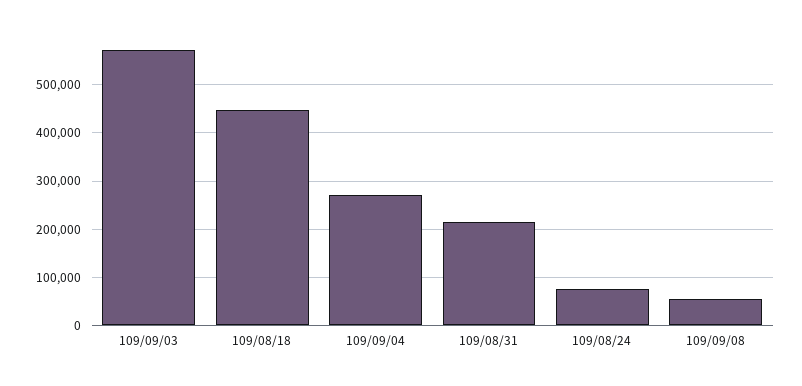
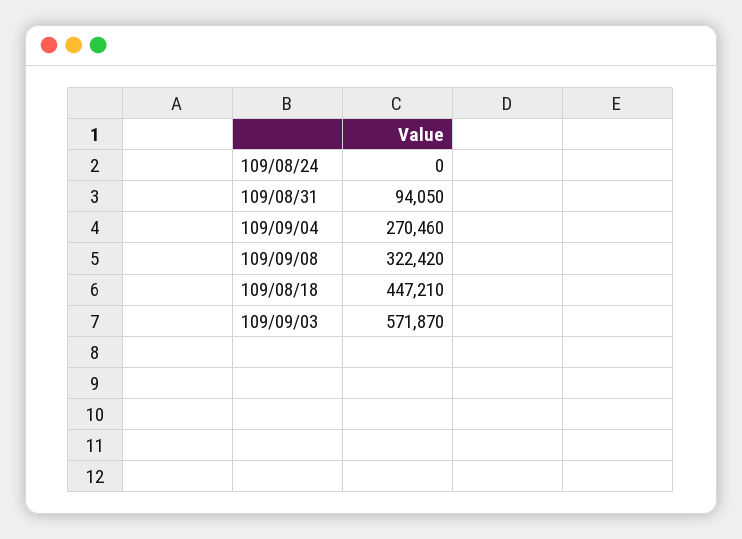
109/08/31: 220000 -> 94050
109/08/24: 80000 -> 0
109/09/08: 60000 -> 322420

